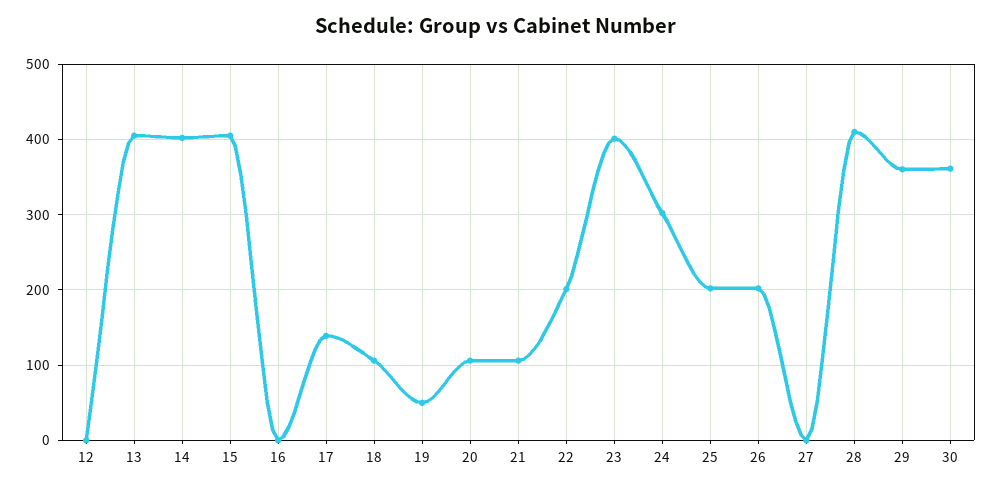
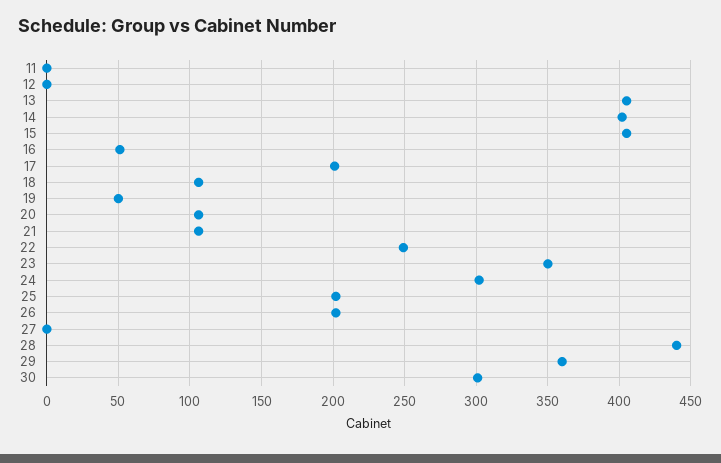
16: 0 -> 50
17: 140 -> 200
22: 200 -> 250
23: 400 -> 350
28: 410 -> 440
30: 360 -> 300
11: none -> 0

